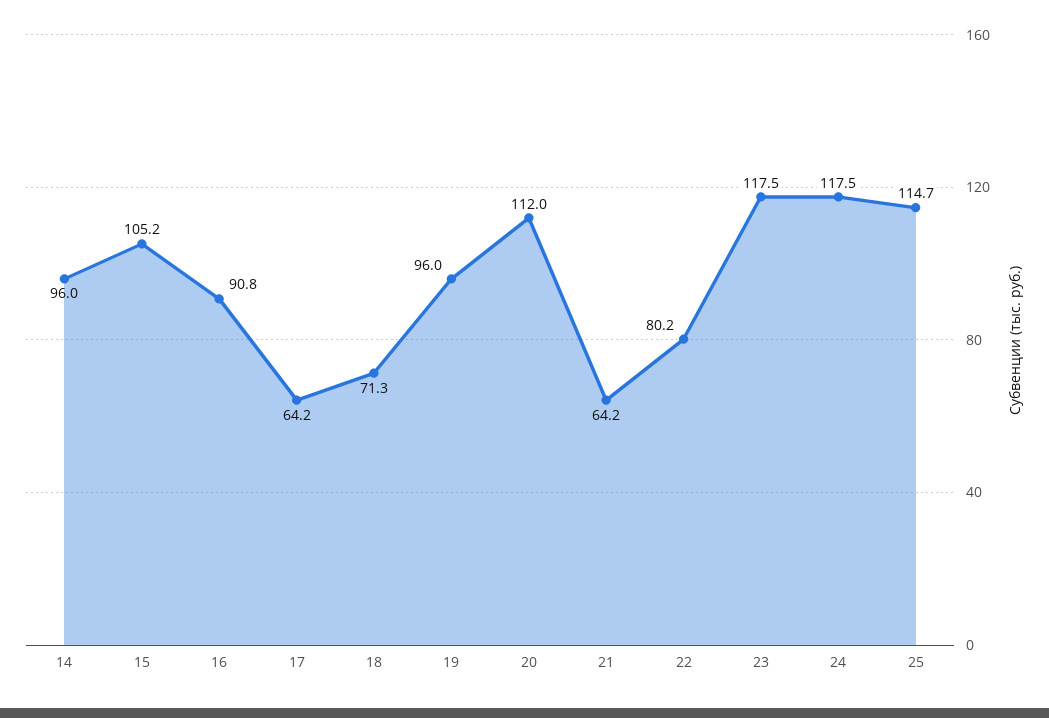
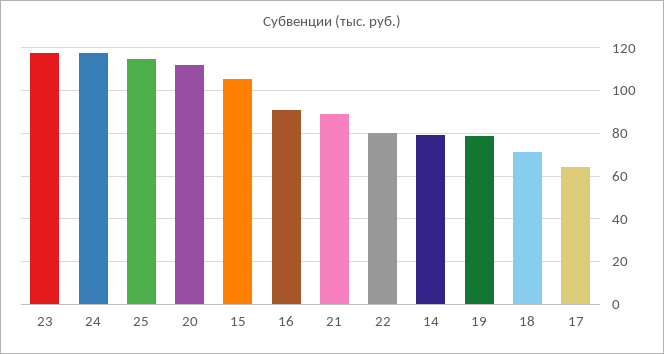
14: 96 -> 80
19: 96 -> 80
21: 64.2 -> 90

